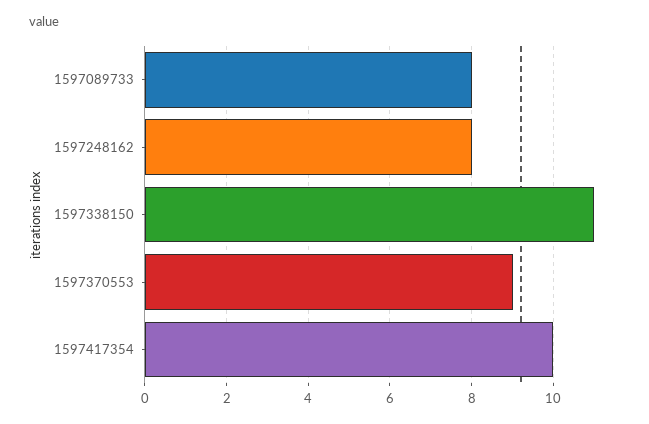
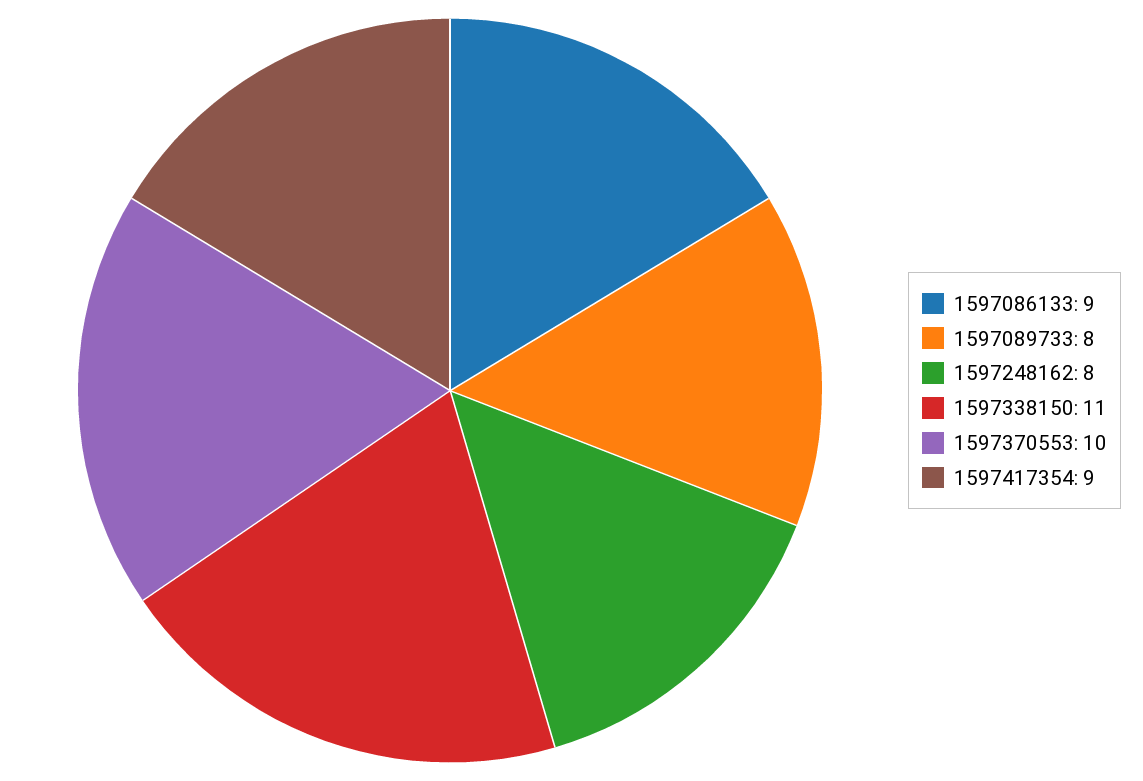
1597370553: 9 -> 10
1597417354: 10 -> 9
1597086133: none -> 9

